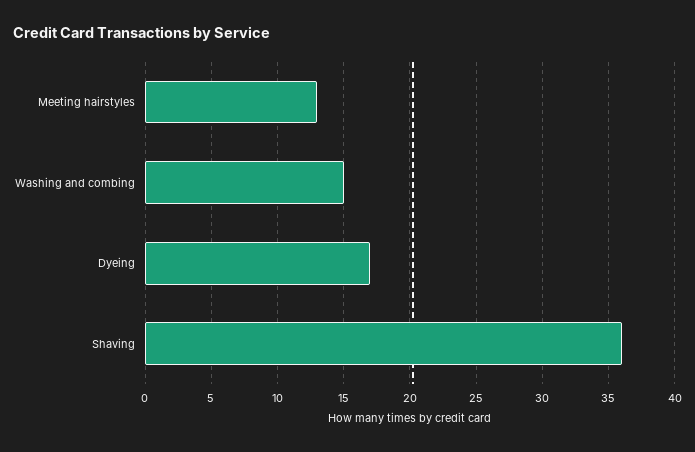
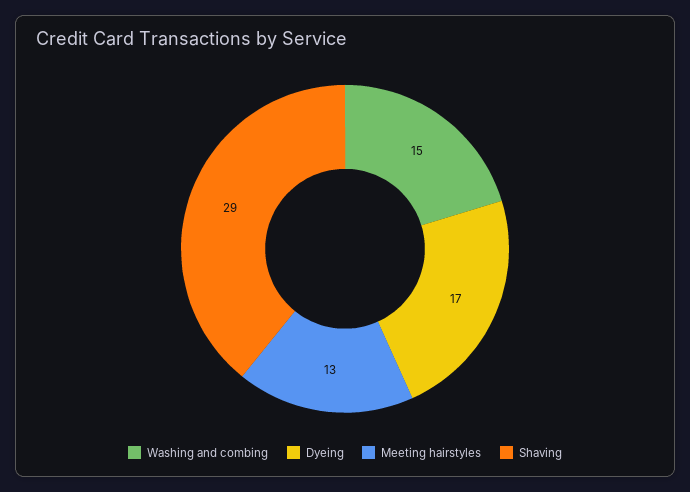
Shaving: 36 -> 29

